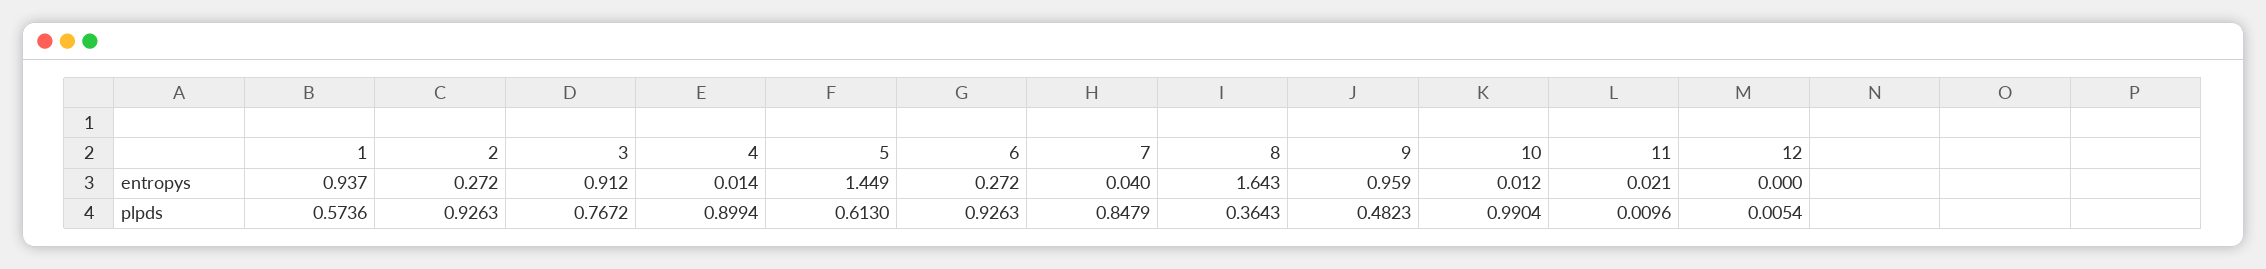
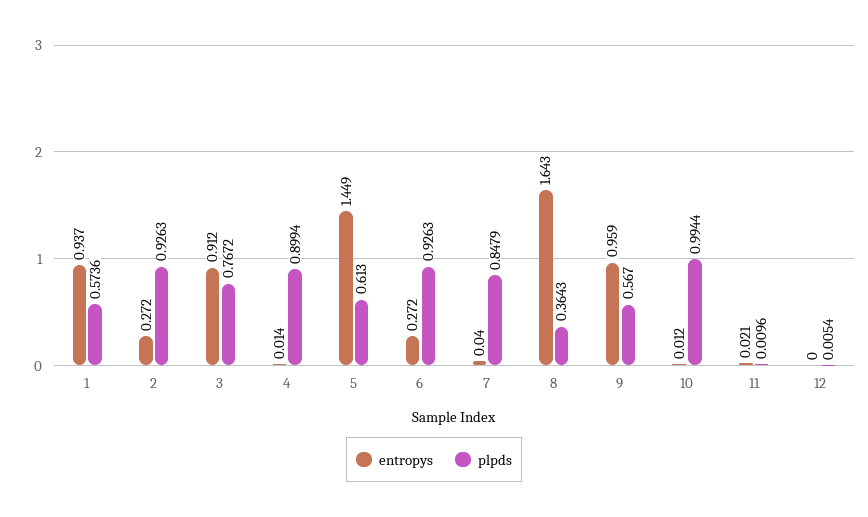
plpds, 9: 0.4823 -> 0.567
plpds, 10: 0.9904 -> 0.9944

